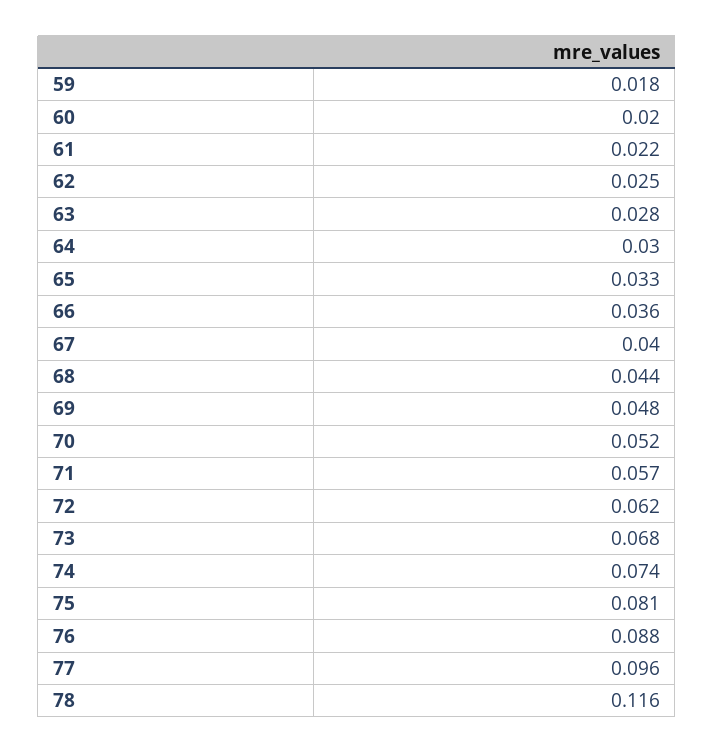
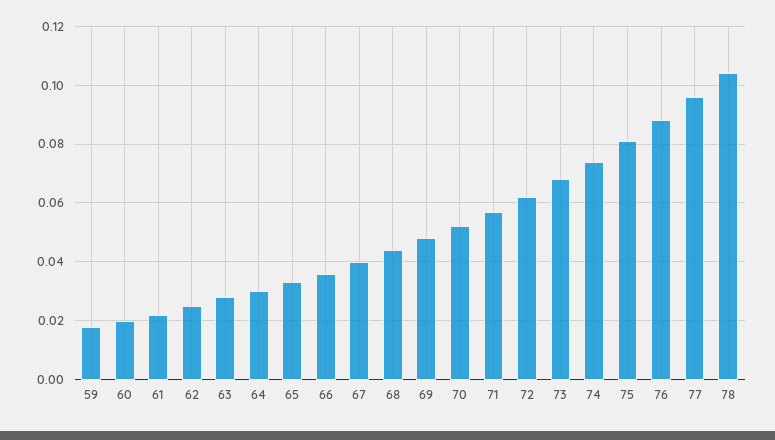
78: 0.116 -> 0.105

